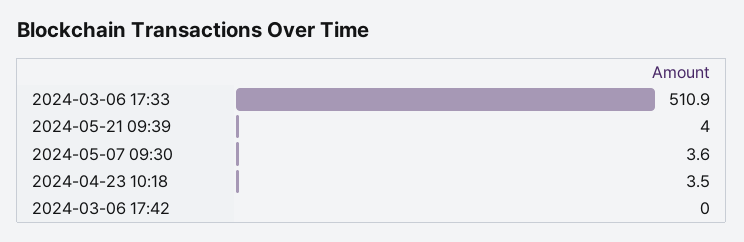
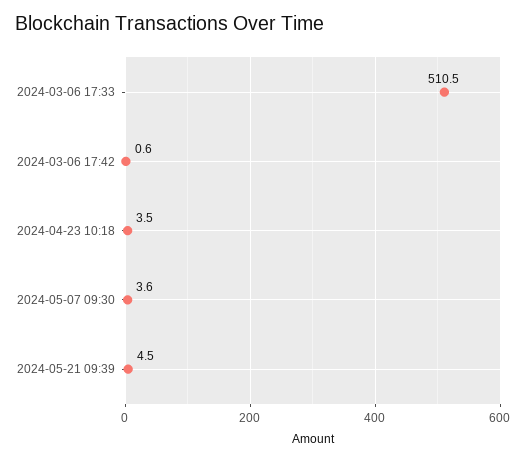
2024-03-06 17:33: 510.9 -> 510.5
2024-05-21 09:39: 4 -> 4.5
2024-03-06 17:42: 0 -> 0.6

